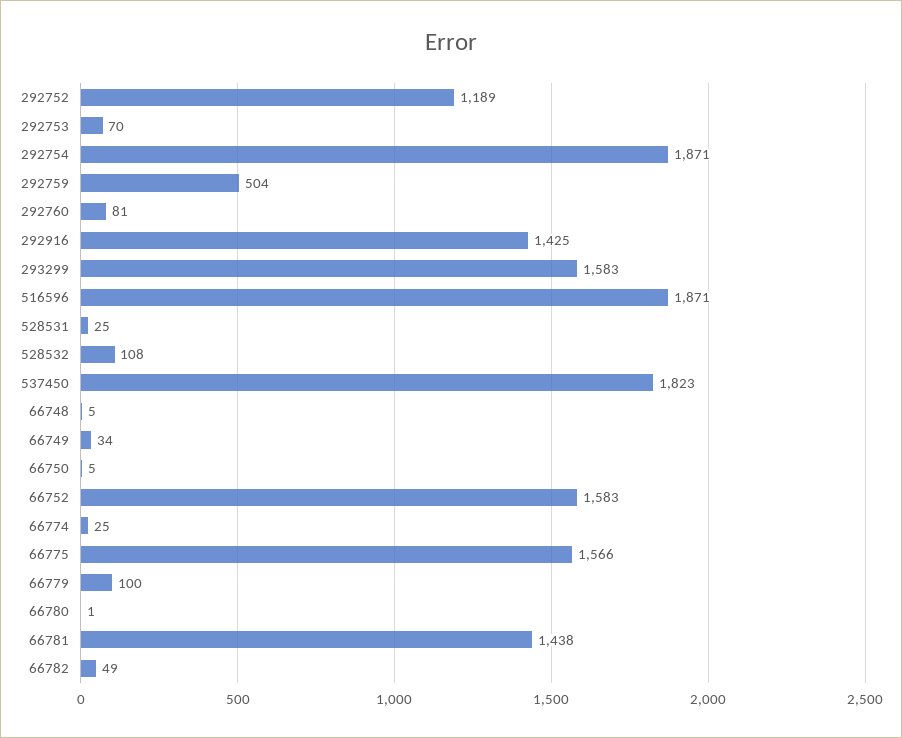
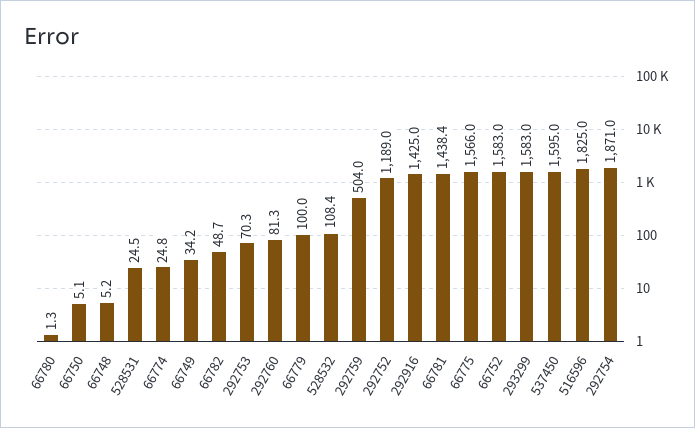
516596: 1871 -> 1825
537450: 1823 -> 1595

